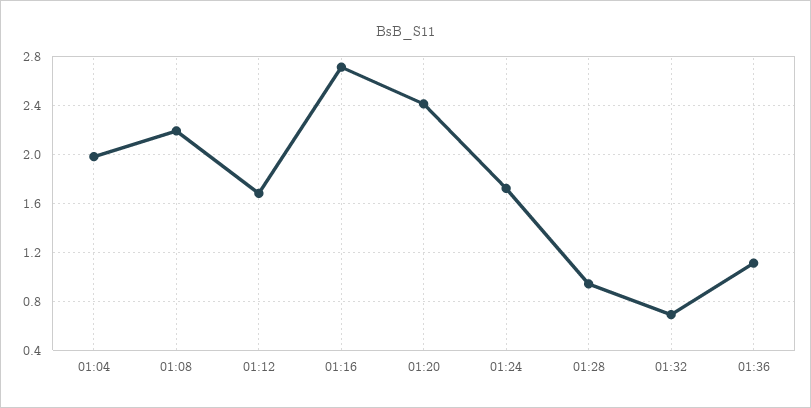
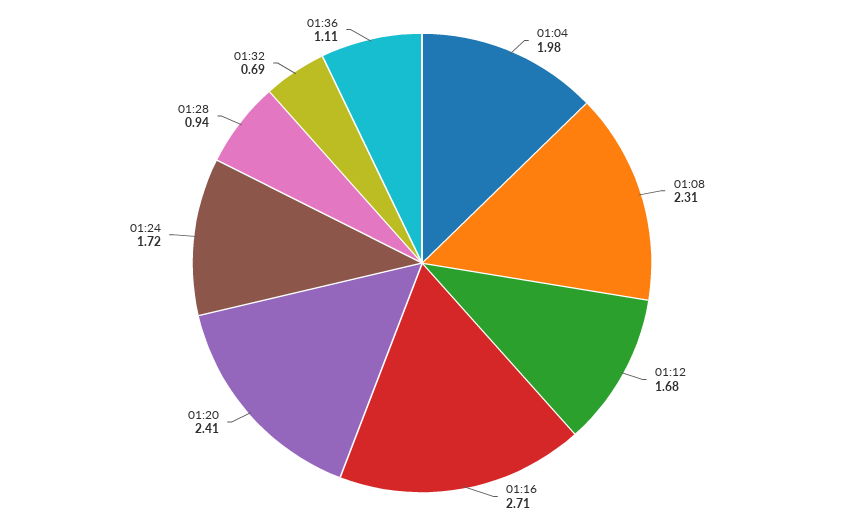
01:08: 2.2 -> 2.31

